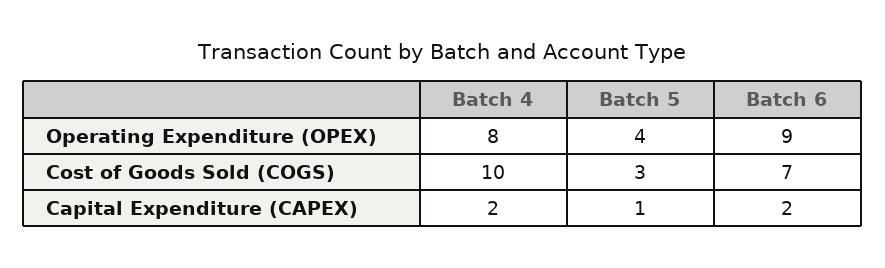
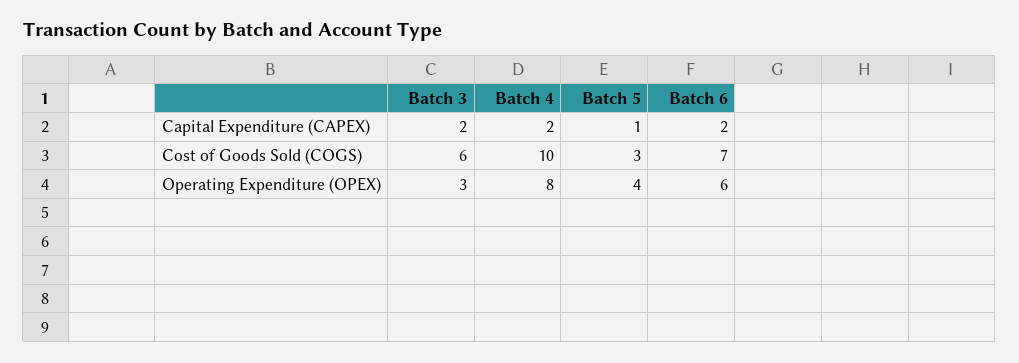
Batch 6, Operating Expenditure (OPEX): 9 -> 6
Batch 3, Capital Expenditure (CAPEX): none -> 2
Batch 3, Cost of Goods Sold (COGS): none -> 6
Batch 3, Operating Expenditure (OPEX): none -> 3

